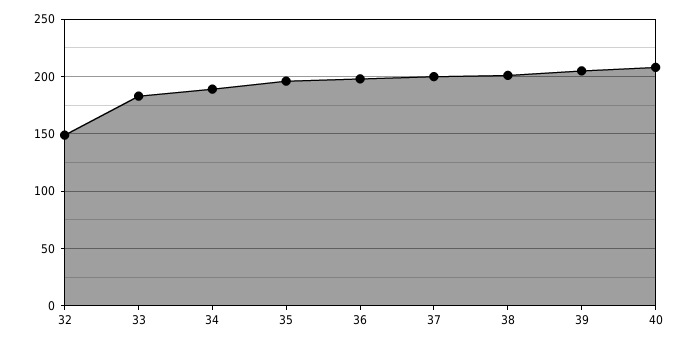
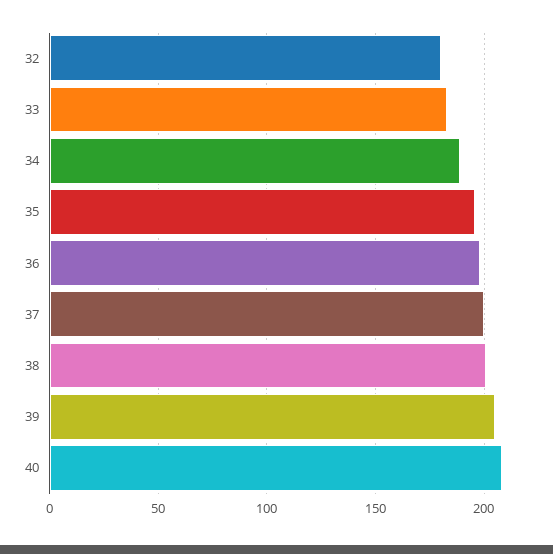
32: 150 -> 180

